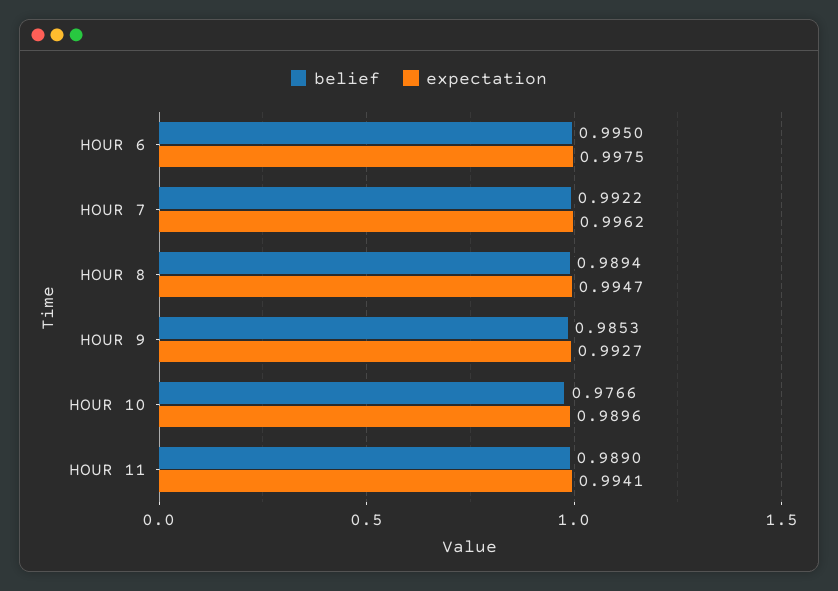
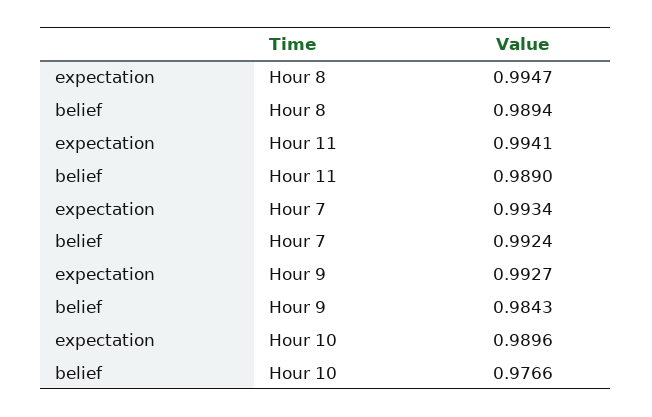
belief, HOUR 6: 0.995 -> none
expectation, HOUR 6: 0.9975 -> none
belief, HOUR 7: 0.9922 -> 0.9924
expectation, HOUR 7: 0.9962 -> 0.9934
belief, HOUR 9: 0.9853 -> 0.9843

